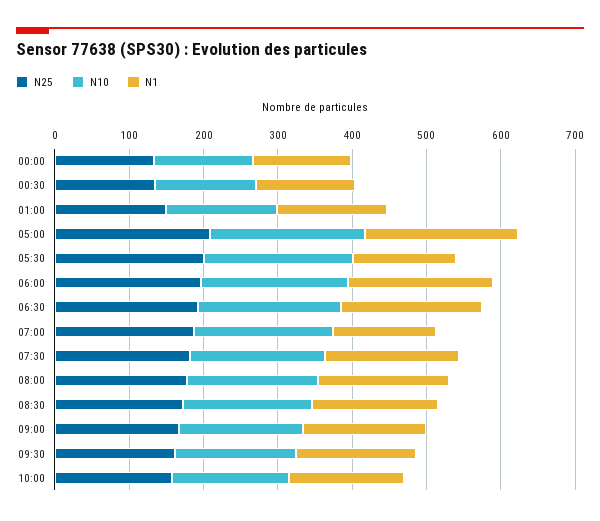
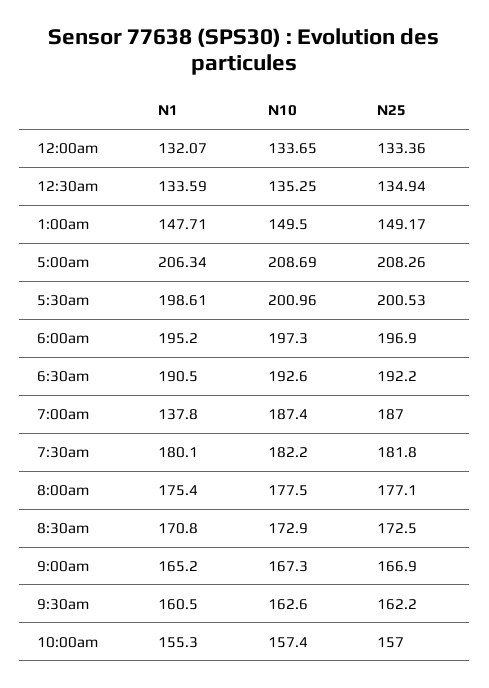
N1, 05:30: 140 -> 198.61

